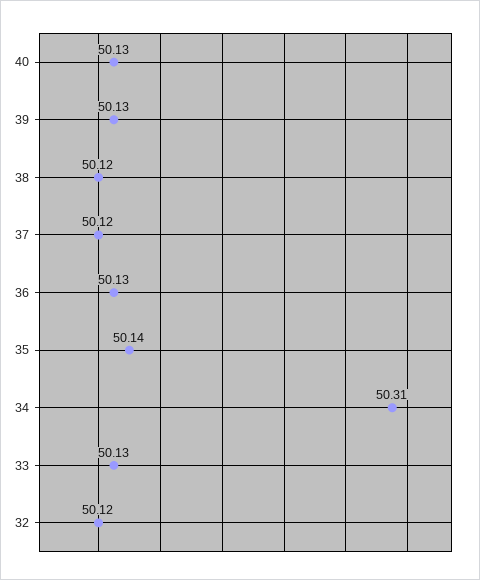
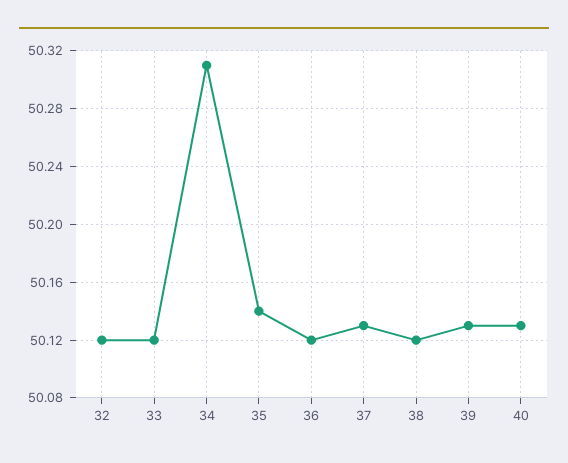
37: 50.12 -> 50.13
36: 50.13 -> 50.12
33: 50.13 -> 50.12

